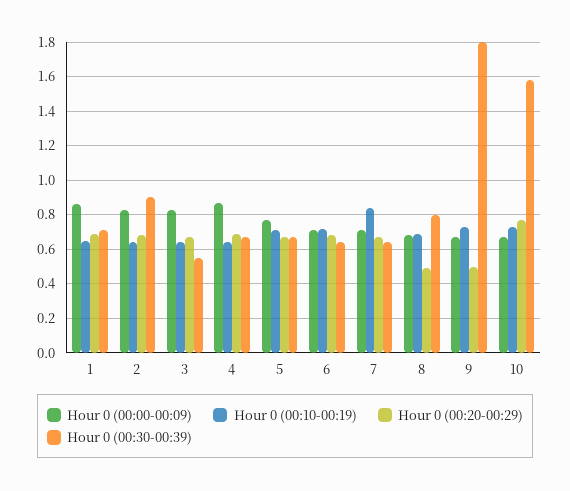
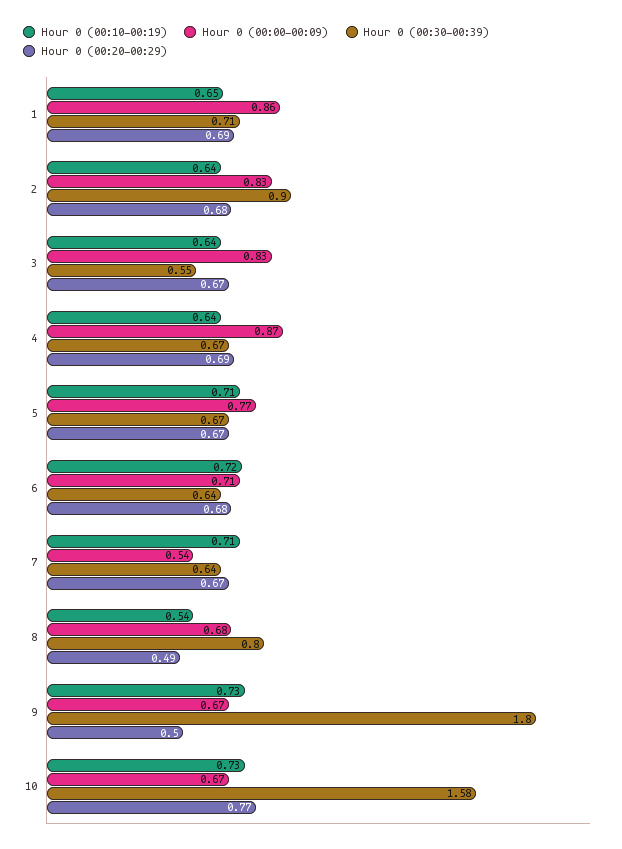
Hour 0 (00:00-00:09), 7: 0.7 -> 0.54
Hour 0 (00:10-00:19), 7: 0.85 -> 0.71
Hour 0 (00:10-00:19), 8: 0.7 -> 0.54

